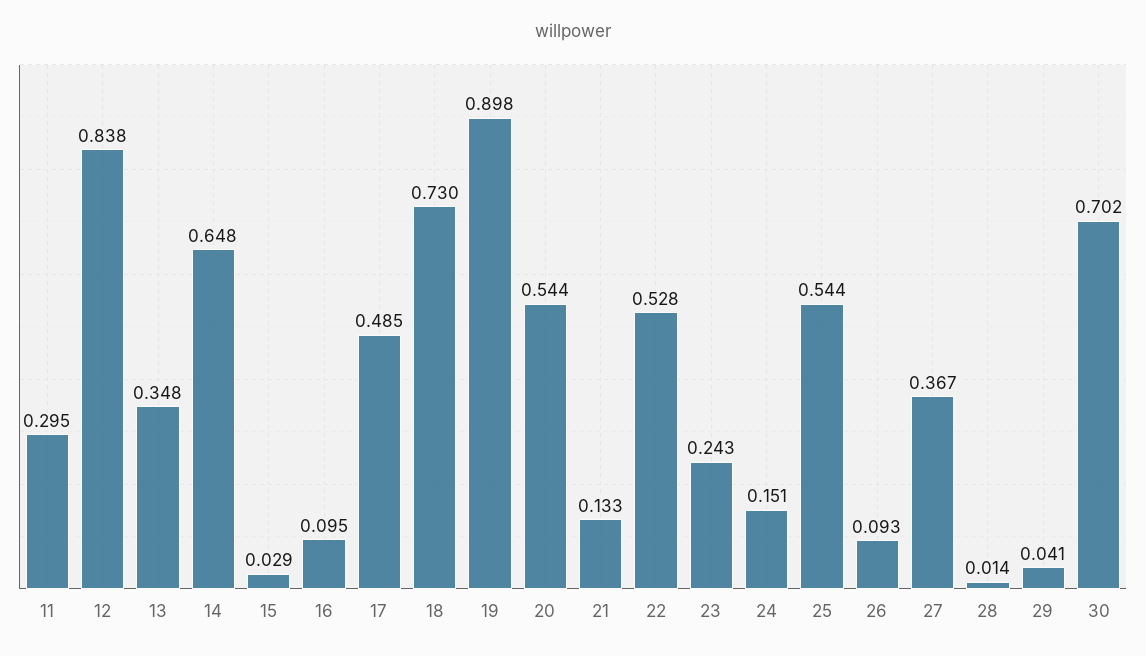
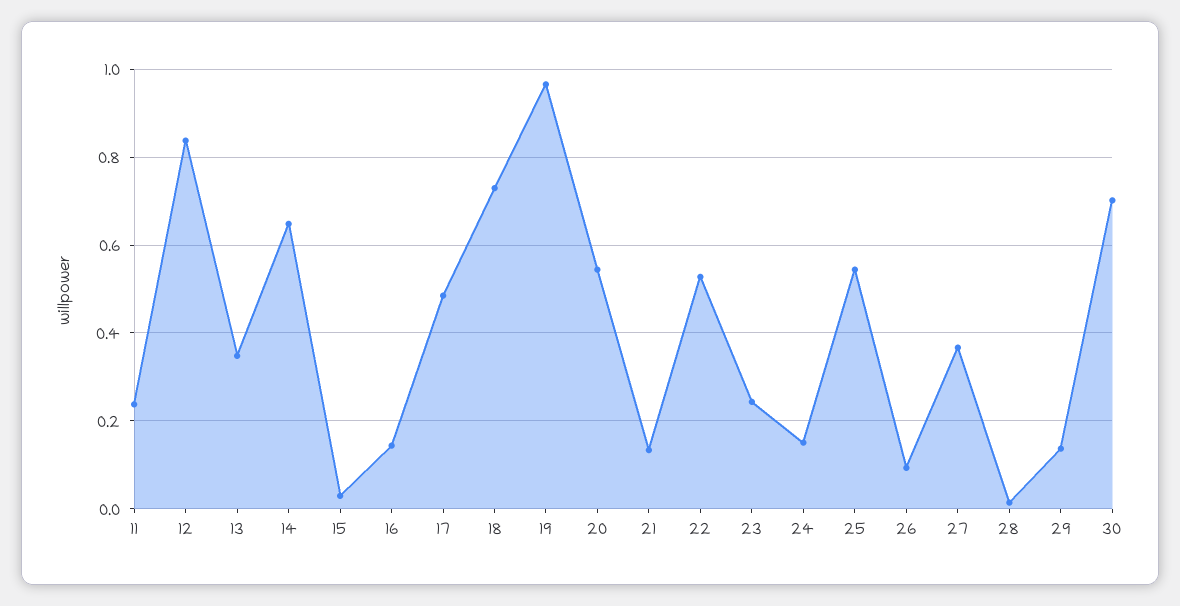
11: 0.295 -> 0.24
16: 0.095 -> 0.14
19: 0.898 -> 0.96
29: 0.041 -> 0.14

